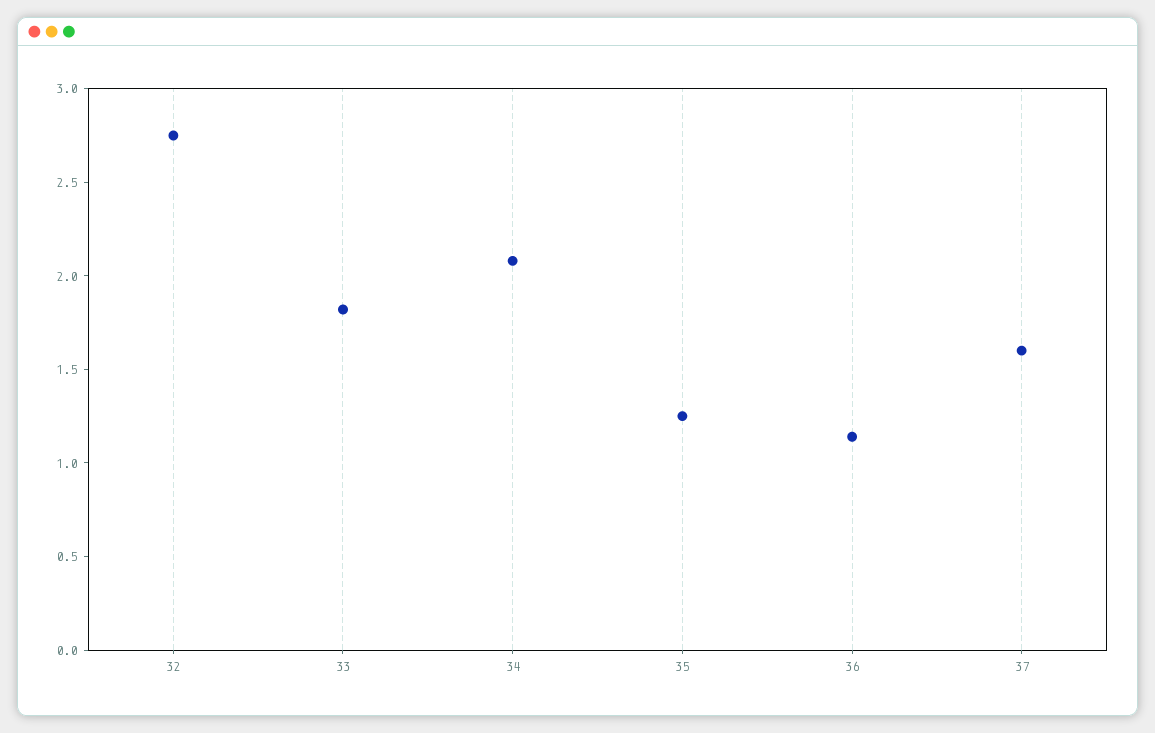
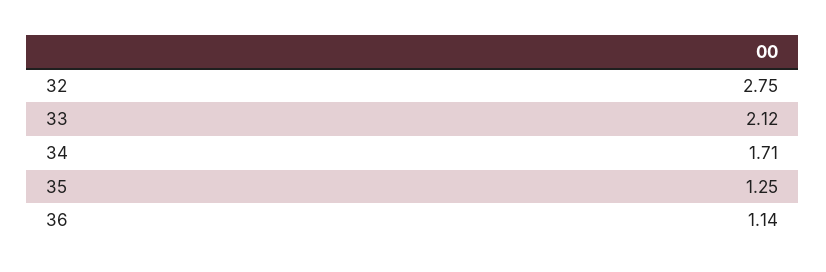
33: 1.8 -> 2.12
34: 2.1 -> 1.71
37: 1.6 -> none

